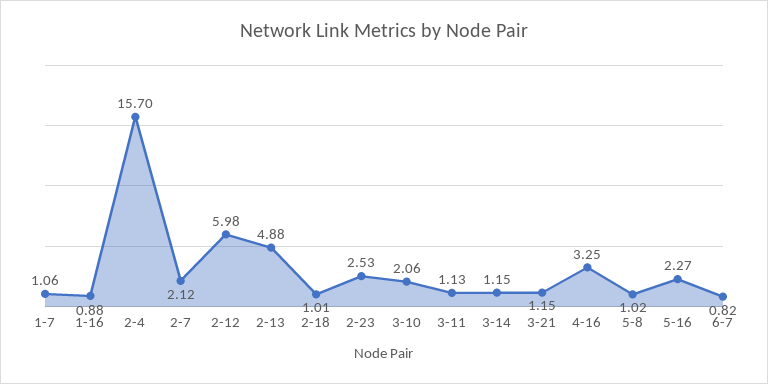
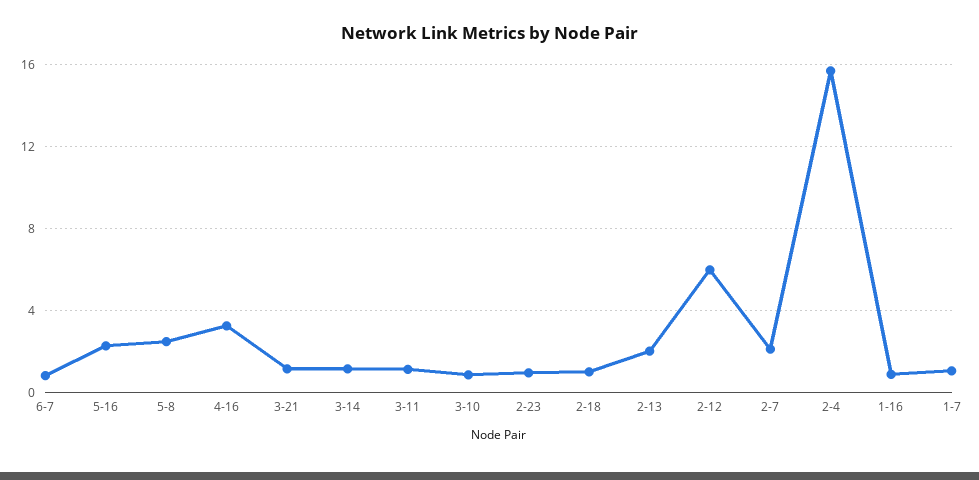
2-13: 4.88 -> 2
2-23: 2.53 -> 1
3-10: 2.06 -> 1
5-8: 1.02 -> 2.5

